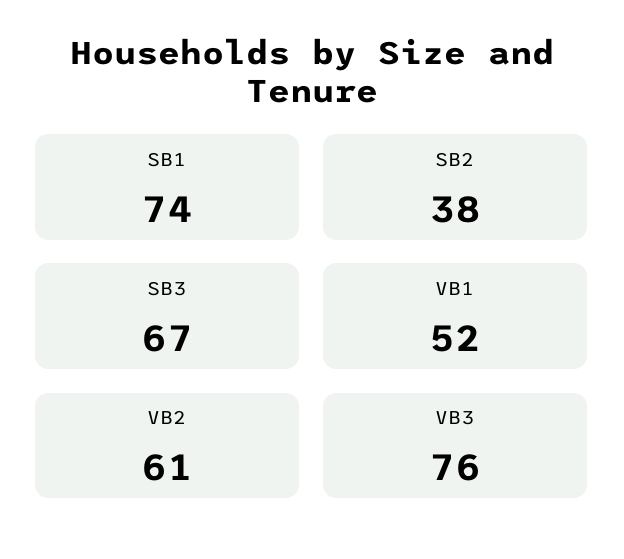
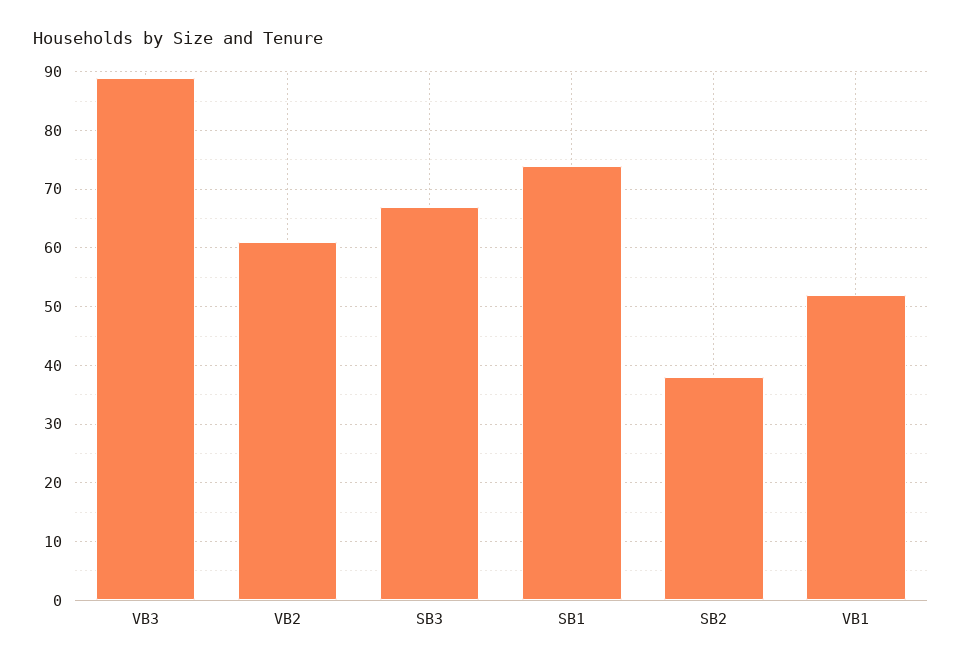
VB3: 76 -> 90

